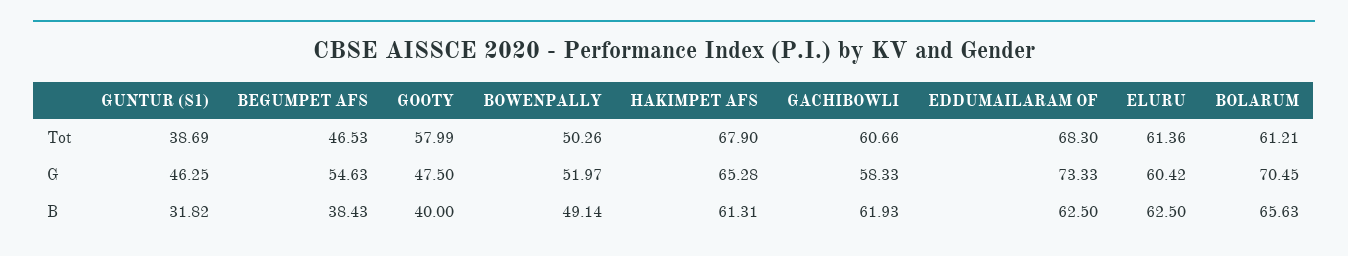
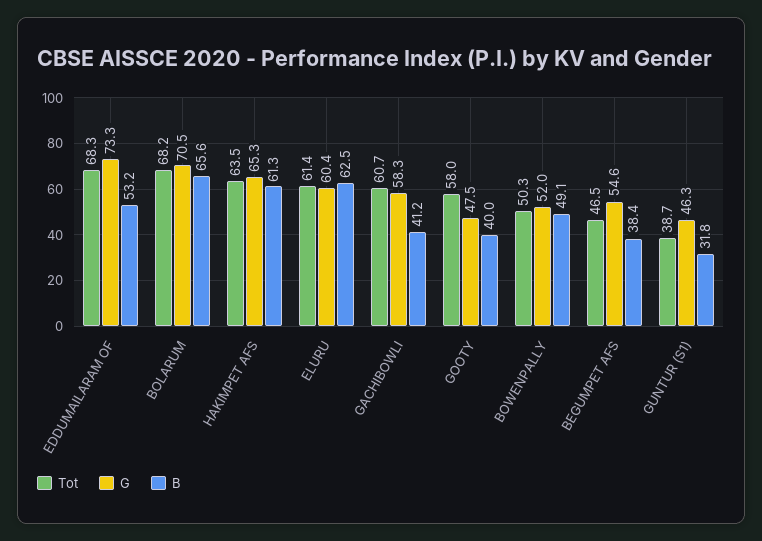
Tot, HAKIMPET AFS: 67.9 -> 63.5
Tot, BOLARUM: 61.21 -> 68.2
B, GACHIBOWLI: 61.93 -> 41.2
B, EDDUMAILARAM OF: 62.5 -> 53.2

